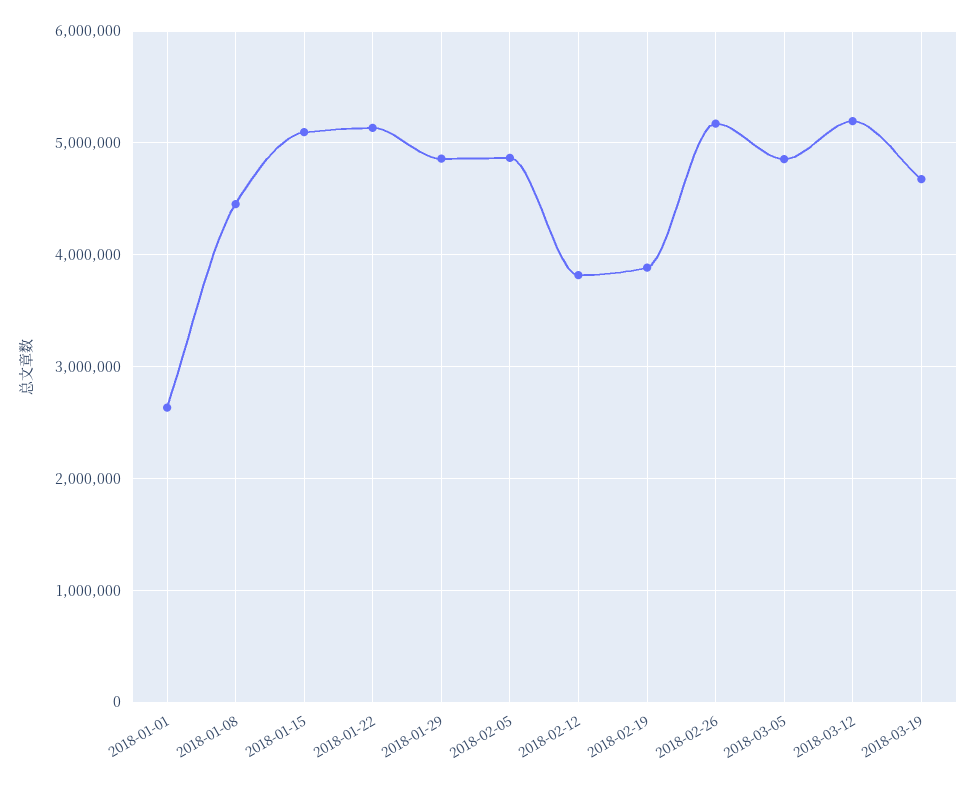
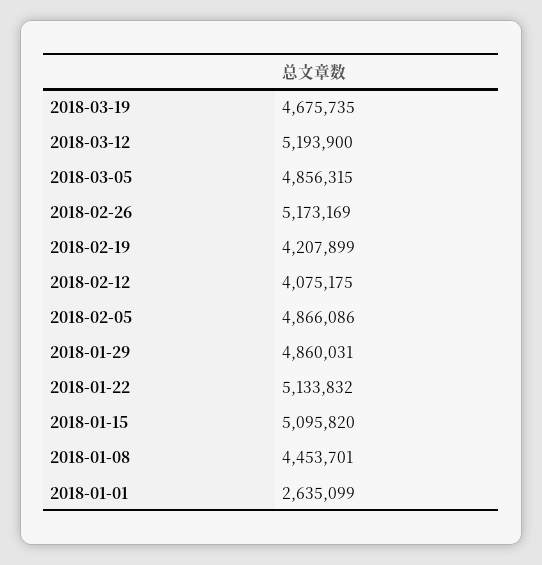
2018-02-12: 3800000 -> 4075175
2018-02-19: 3900000 -> 4207899

